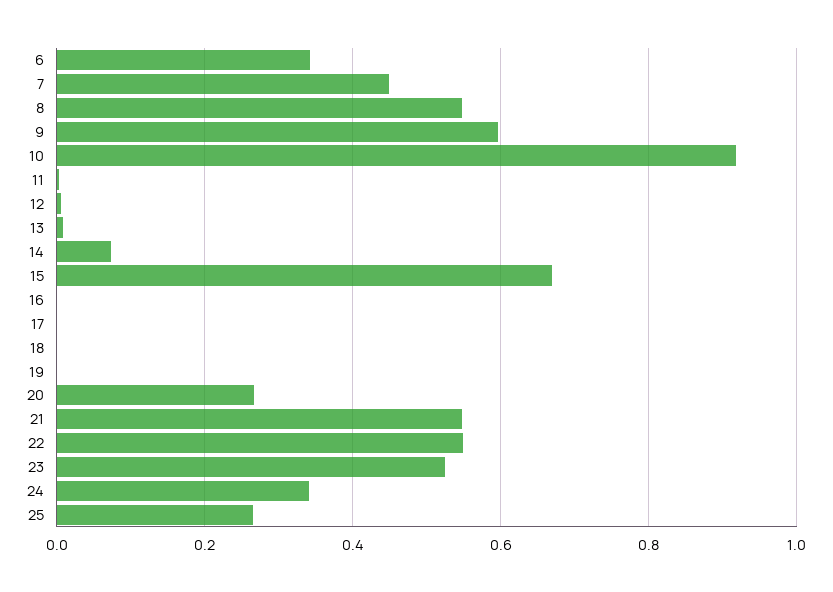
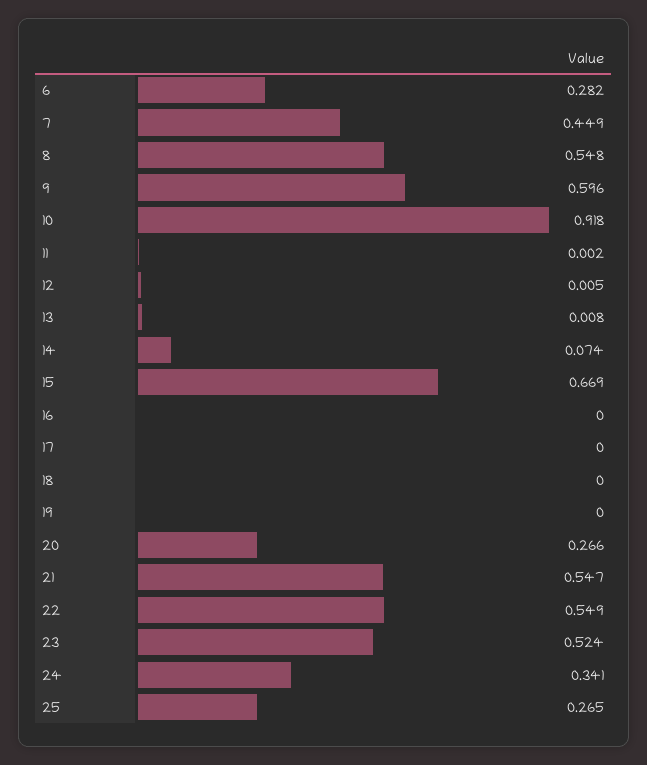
6: 0.34 -> 0.282

